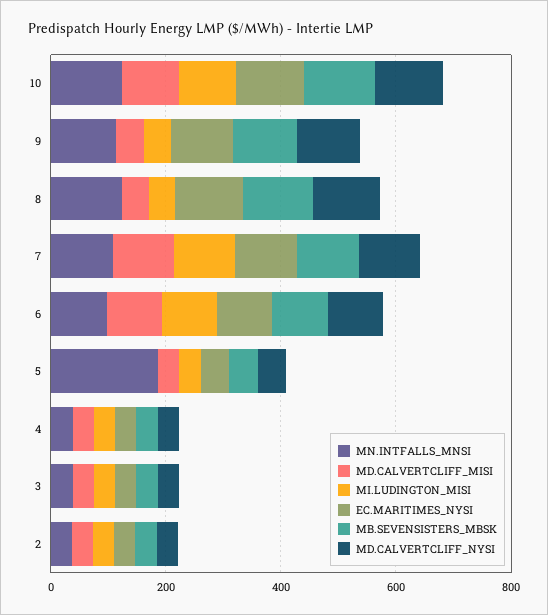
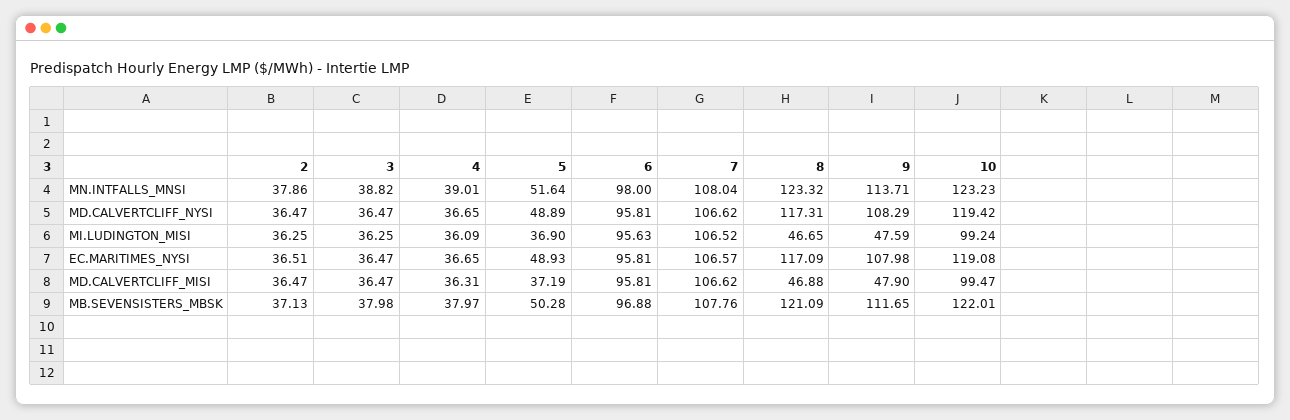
MN.INTFALLS_MNSI, 5: 200 -> 51.64

